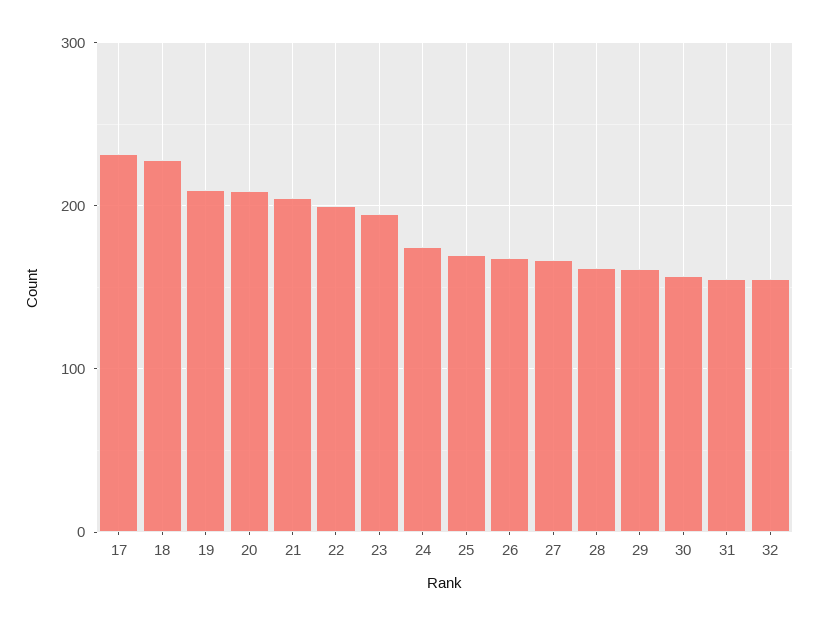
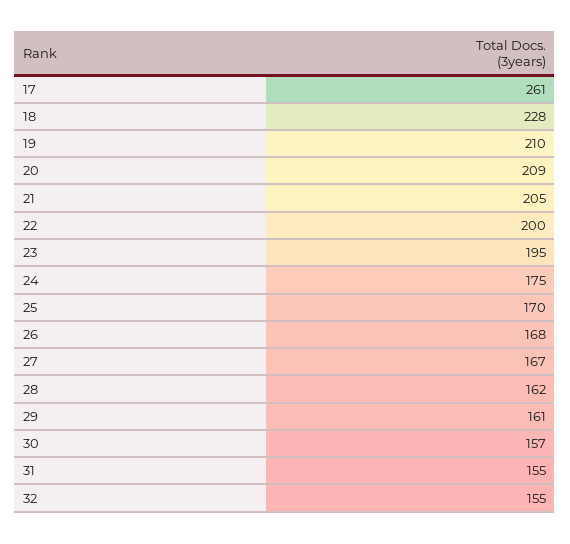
17: 230 -> 261

